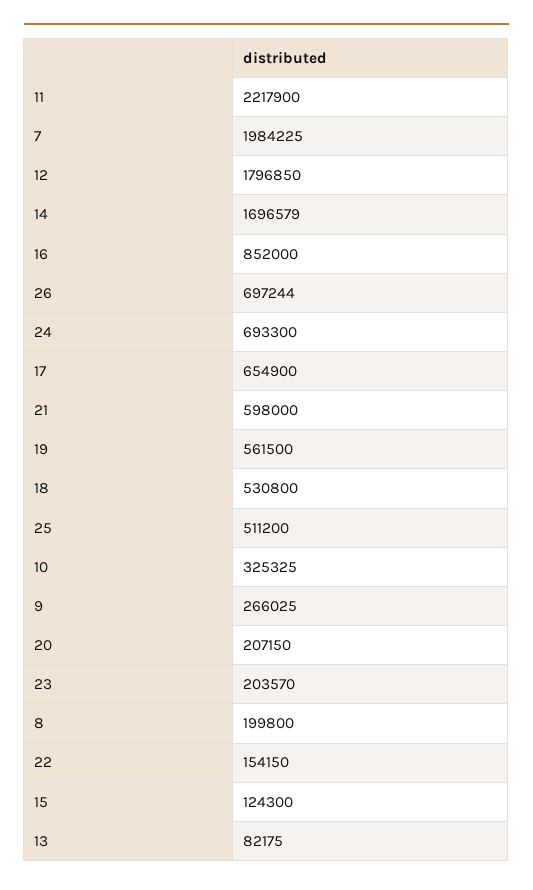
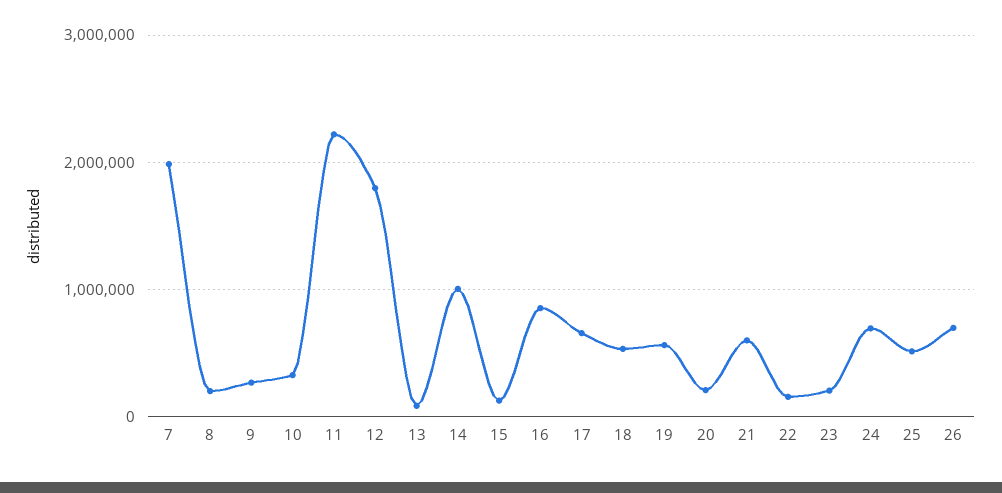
14: 1696579 -> 1000000

